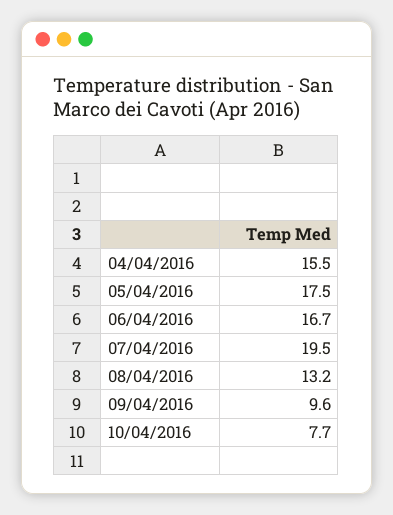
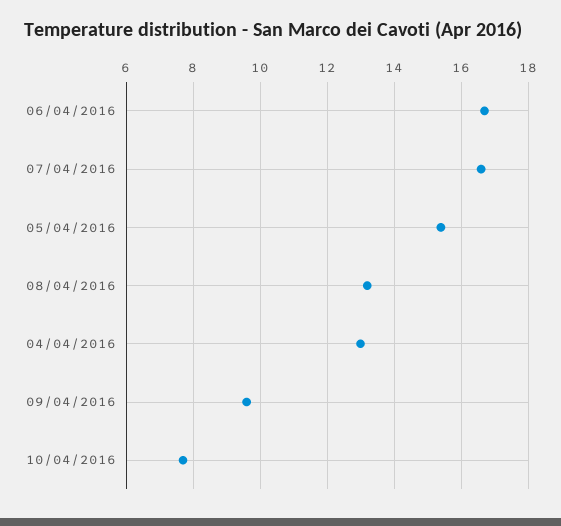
04/04/2016: 15.5 -> 13
05/04/2016: 17.5 -> 15.5
07/04/2016: 19.5 -> 16.5

